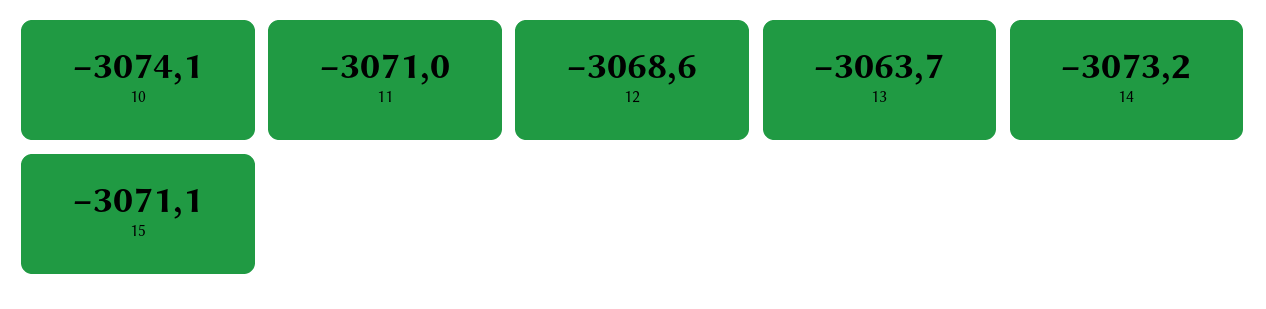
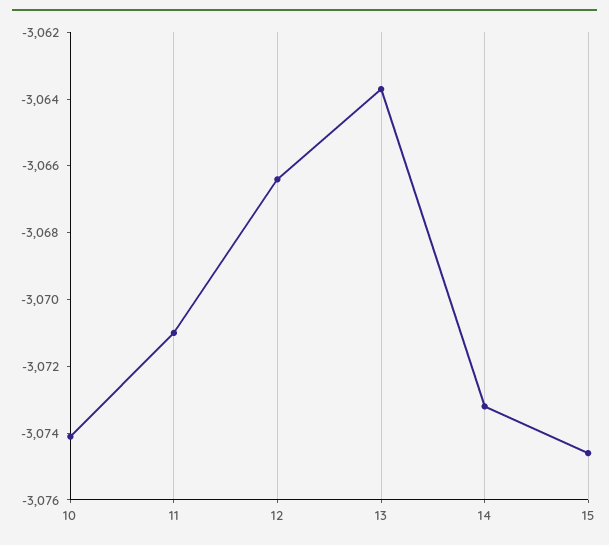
12: -3068.6 -> -3066.5
15: -3071.1 -> -3074.5

